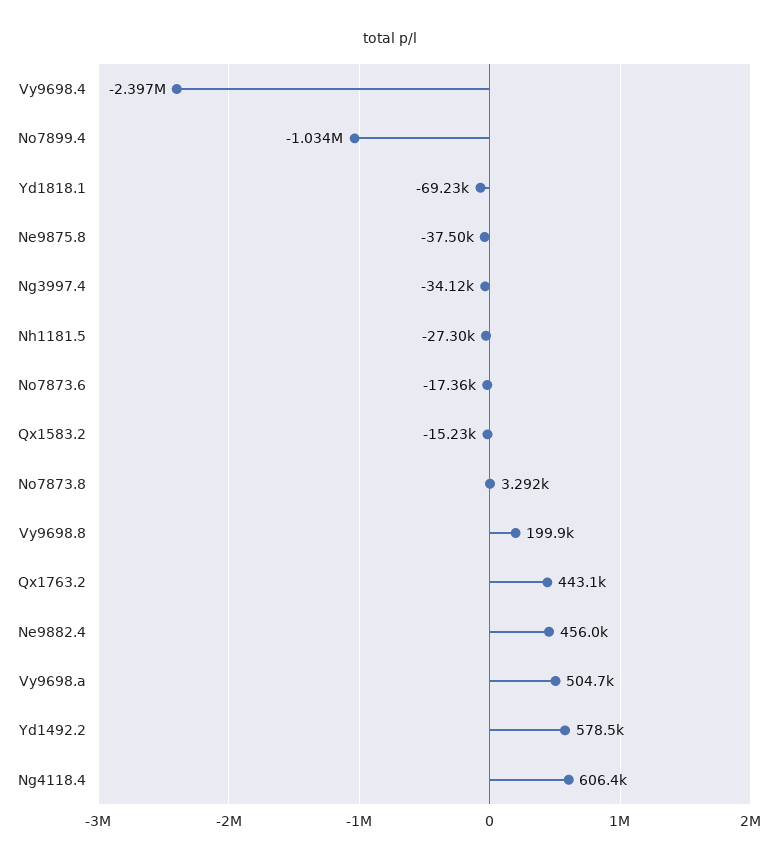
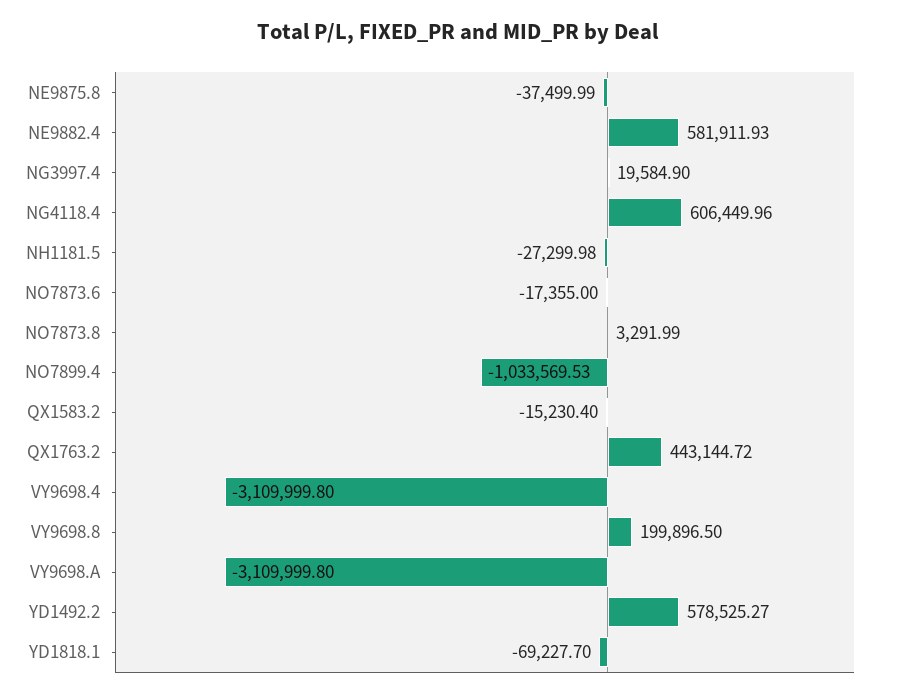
Vy9698.4: -2397000 -> -3109999.8
Ng3997.4: -34120 -> 19584.9
Ne9882.4: 456000 -> 581911.93
Vy9698.a: 504700 -> -3109999.8

